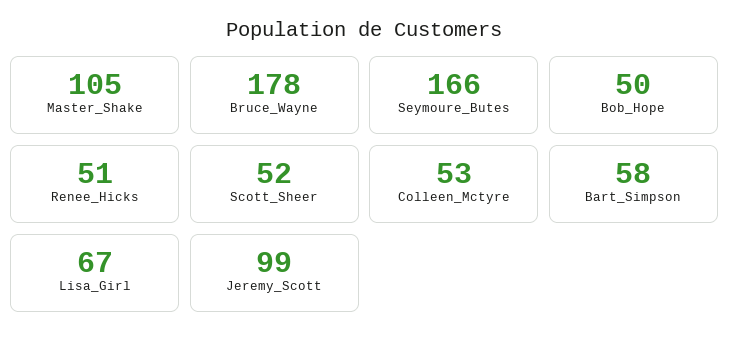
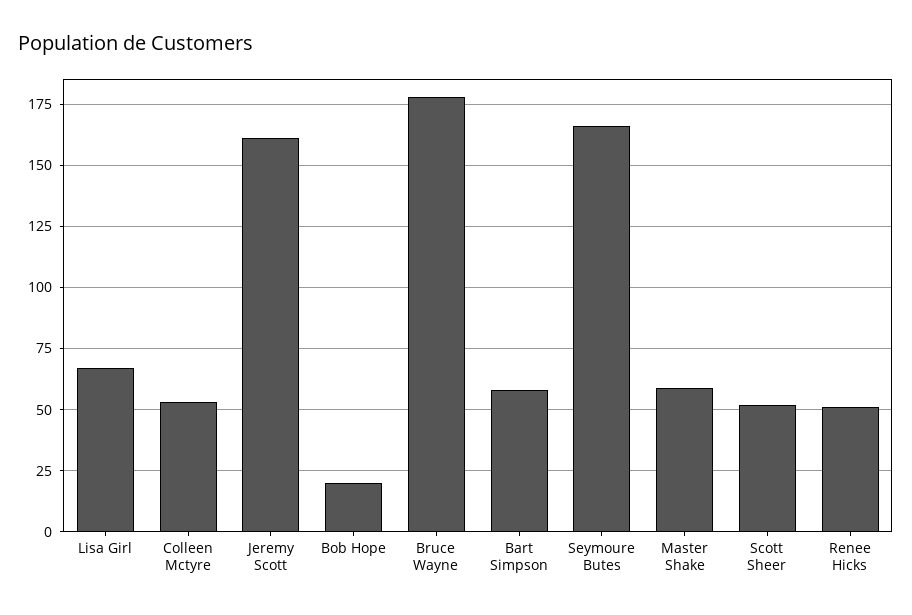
Master_Shake: 105 -> 60
Bob_Hope: 50 -> 20
Jeremy_Scott: 99 -> 160

